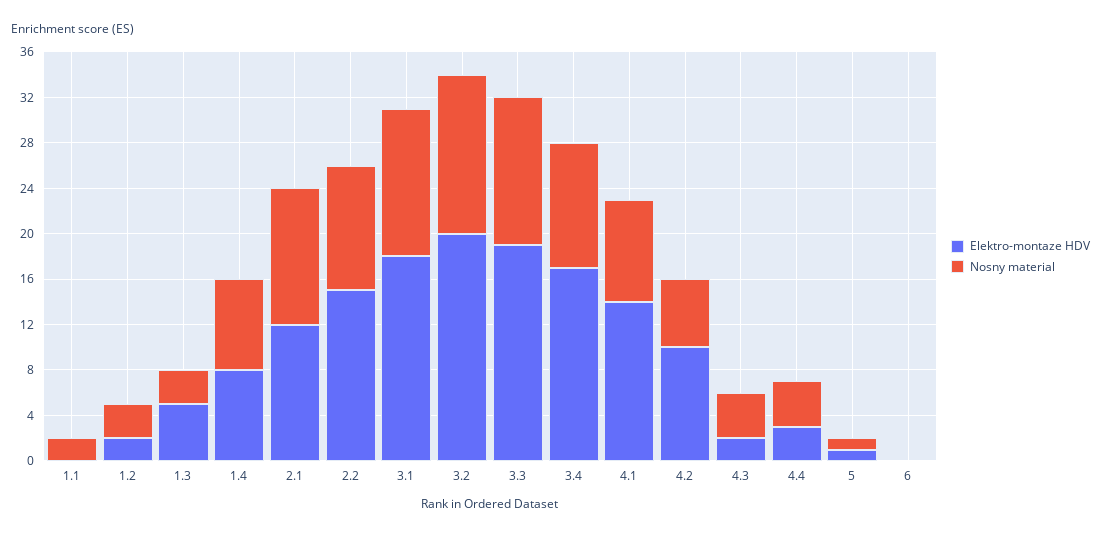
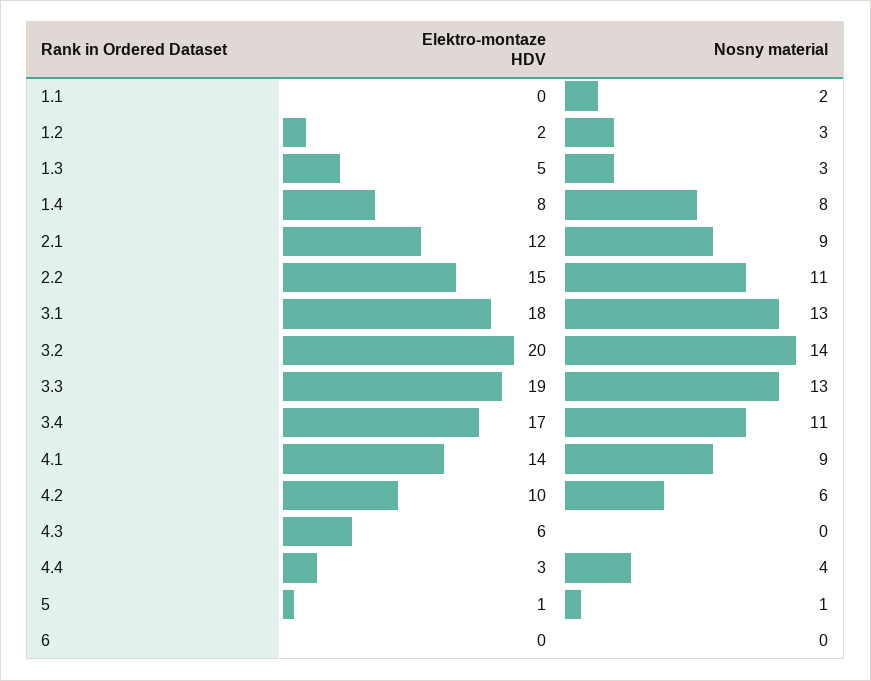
Nosny material, 2.1: 12 -> 9
Elektro-montaze HDV, 4.3: 2 -> 6
Nosny material, 4.3: 4 -> 0

